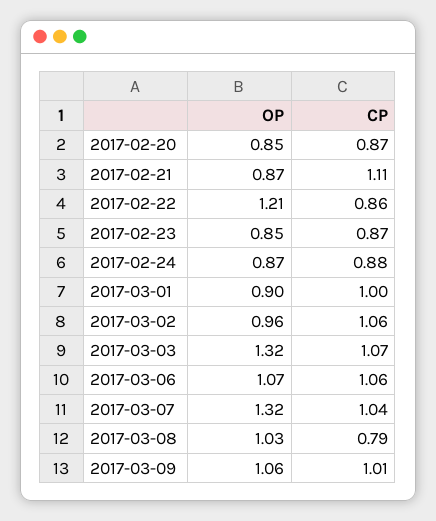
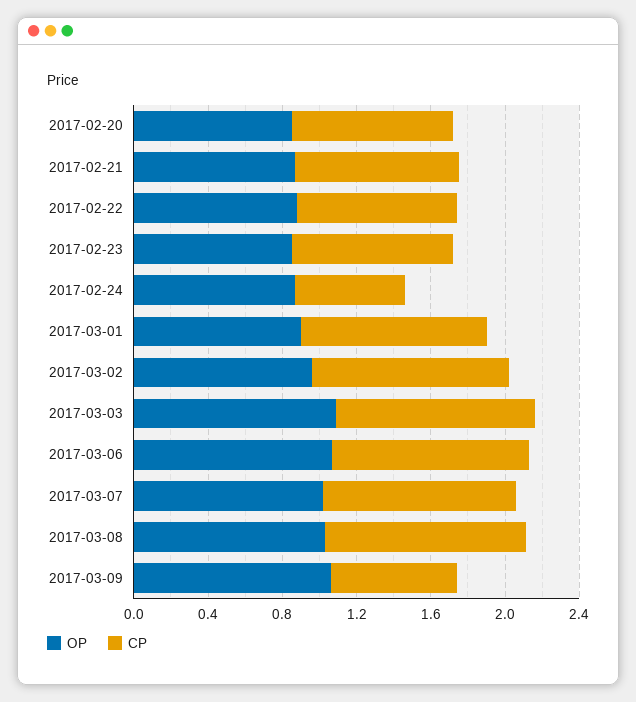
CP, 2017-02-21: 1.11 -> 0.9
OP, 2017-02-22: 1.21 -> 0.9
CP, 2017-02-24: 0.88 -> 0.6
OP, 2017-03-03: 1.32 -> 1.1
OP, 2017-03-07: 1.32 -> 1
CP, 2017-03-08: 0.79 -> 1.1
CP, 2017-03-09: 1.01 -> 0.7

